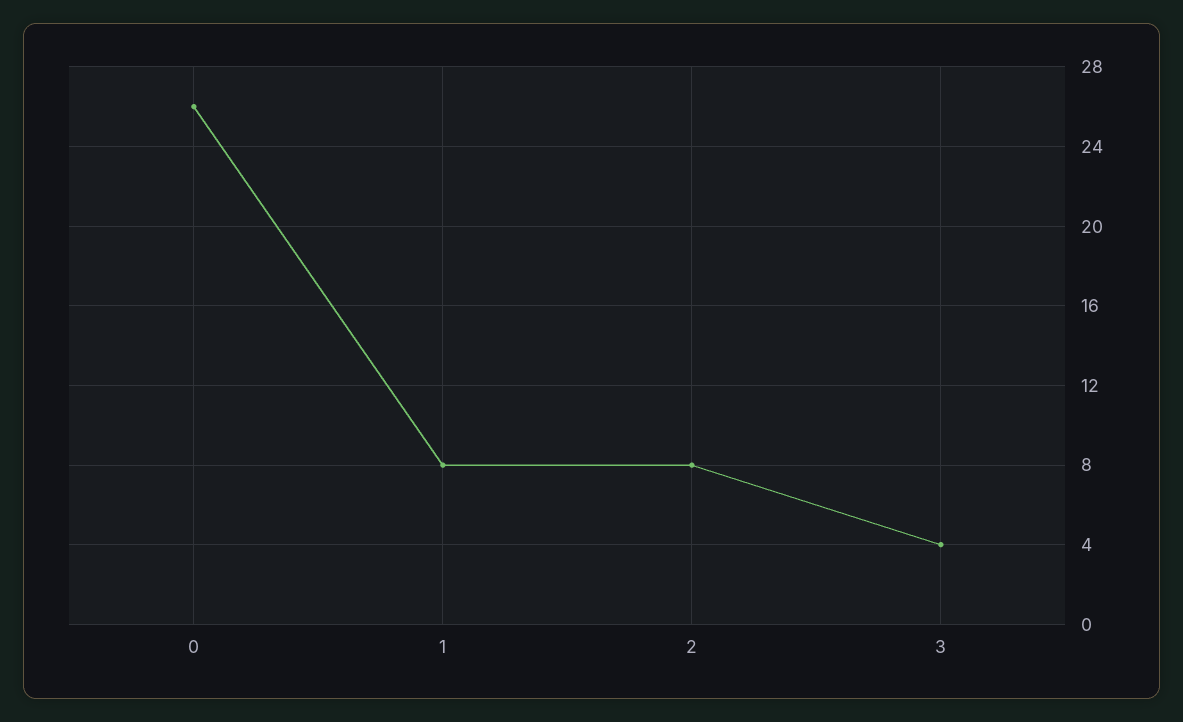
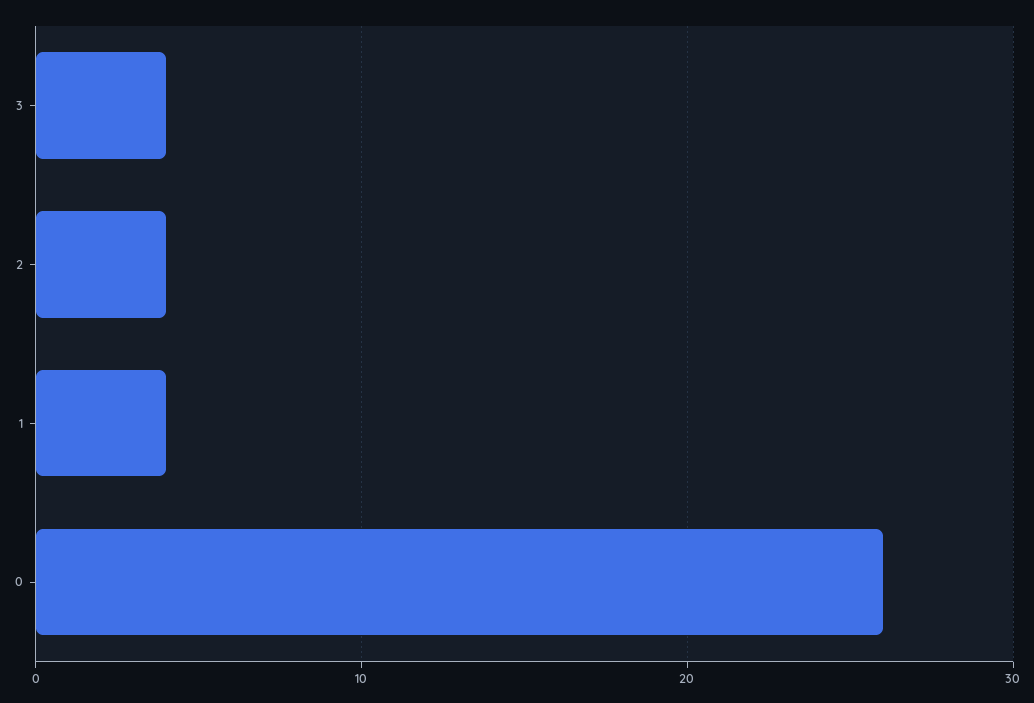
1: 8 -> 4
2: 8 -> 4

